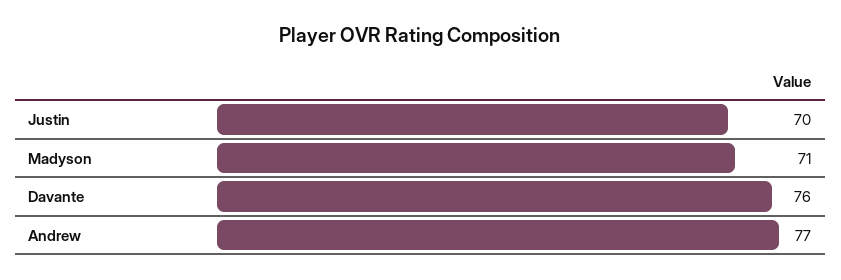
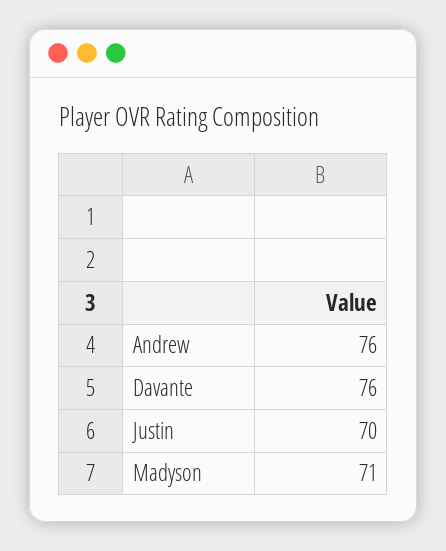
Andrew: 77 -> 76

